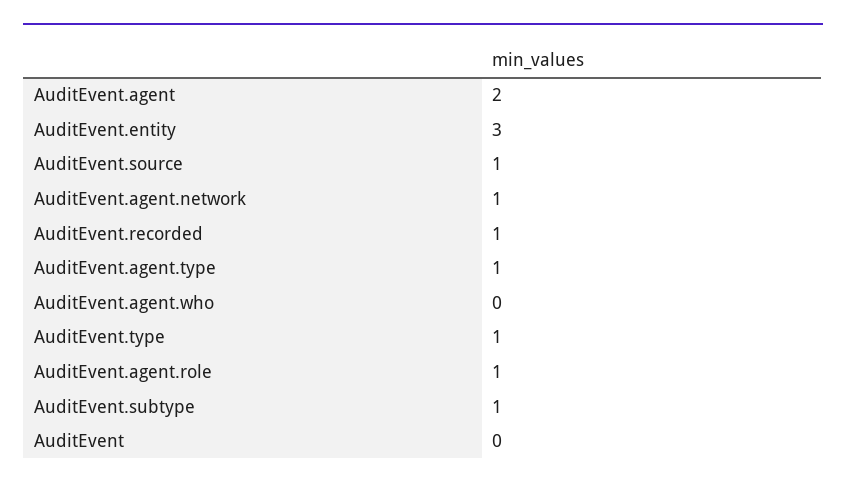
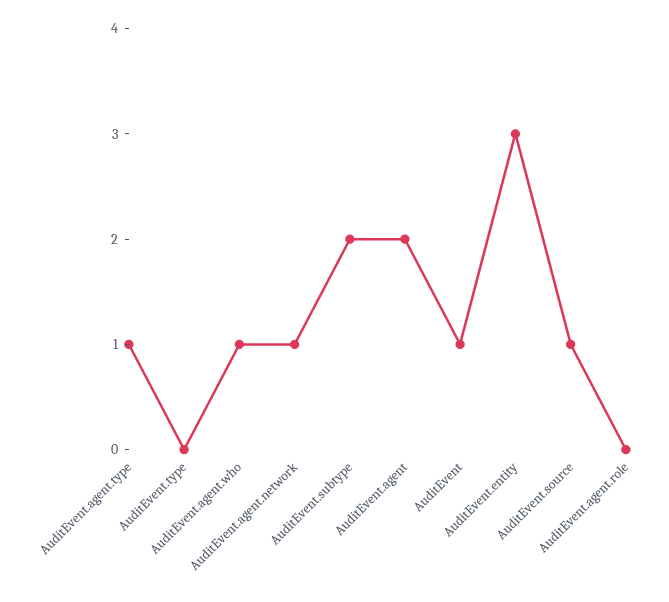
AuditEvent.recorded: 1 -> none
AuditEvent.agent.who: 0 -> 1
AuditEvent.type: 1 -> 0
AuditEvent.agent.role: 1 -> 0
AuditEvent.subtype: 1 -> 2
AuditEvent: 0 -> 1

